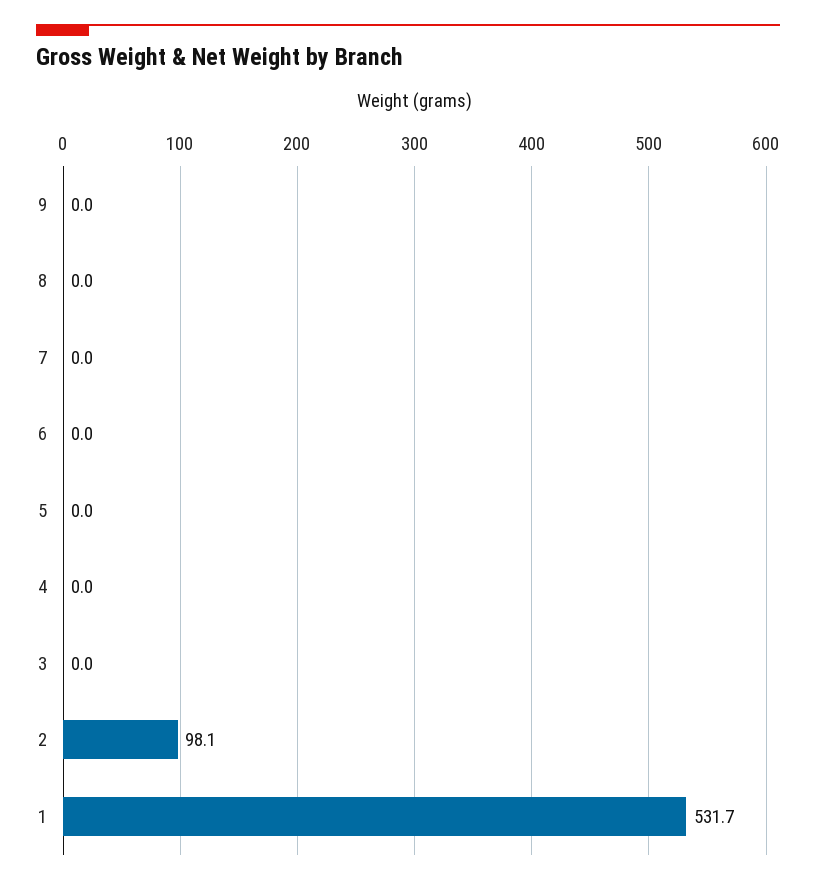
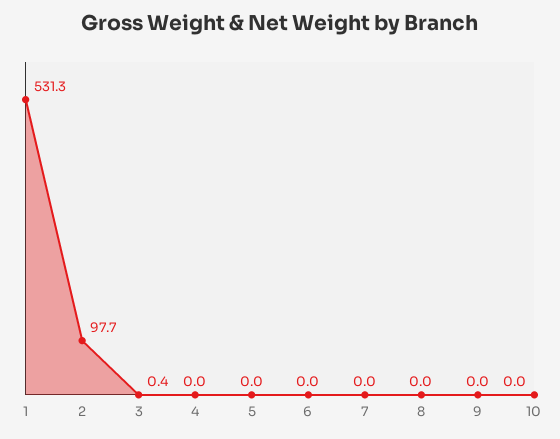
3: 0 -> 0.4
2: 98.1 -> 97.7
1: 531.7 -> 531.3
10: none -> 0

